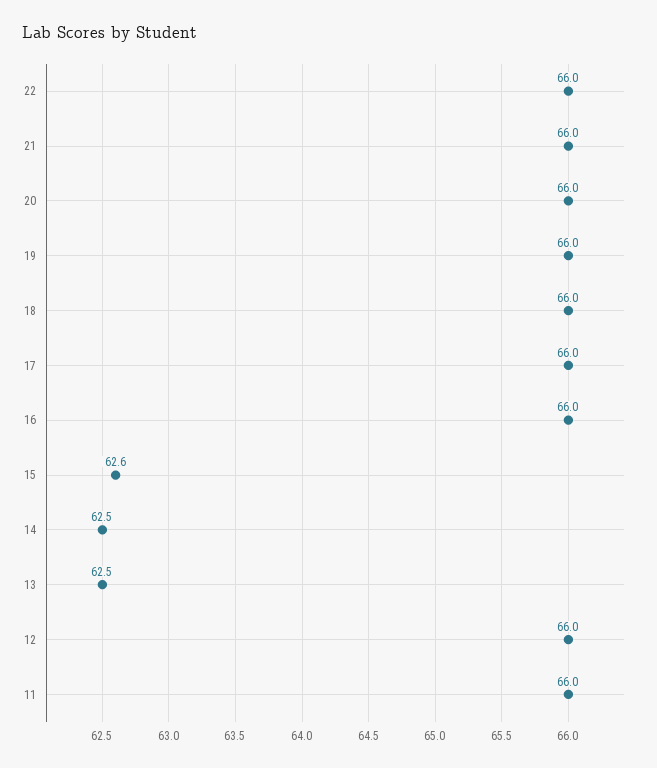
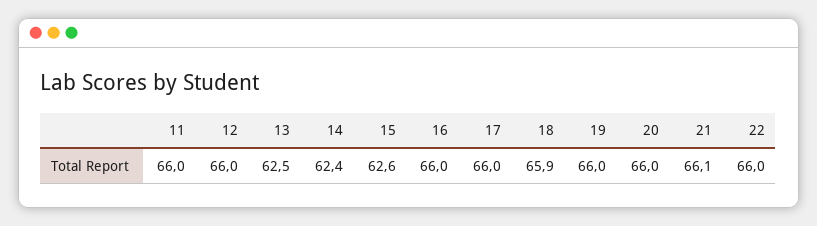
21: 66 -> 66.1
18: 66 -> 65.9
14: 62.5 -> 62.4

